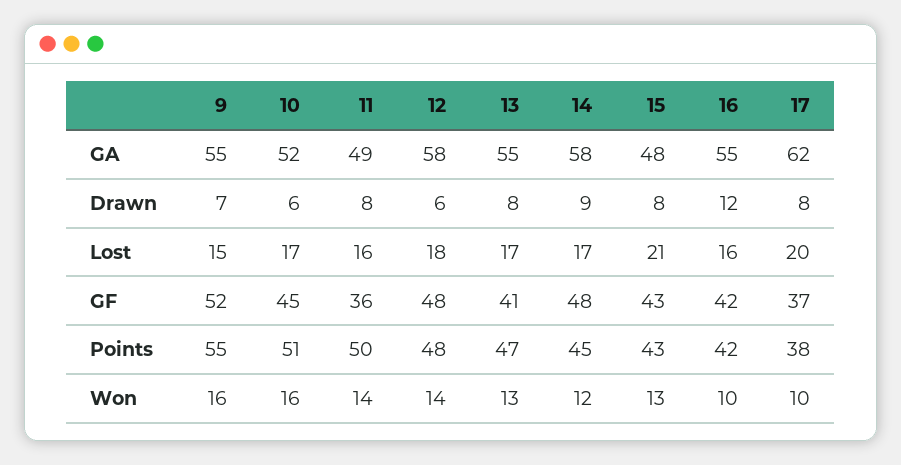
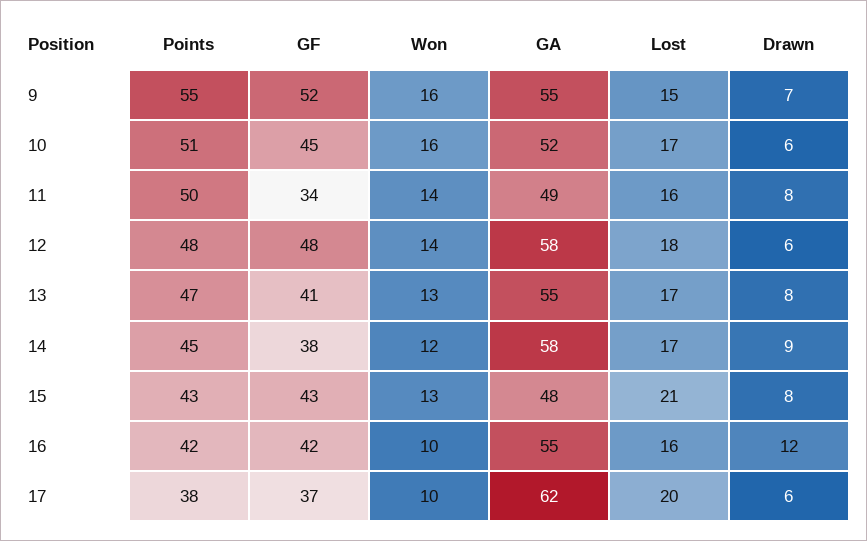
17, Drawn: 8 -> 6
11, GF: 36 -> 34
14, GF: 48 -> 38

